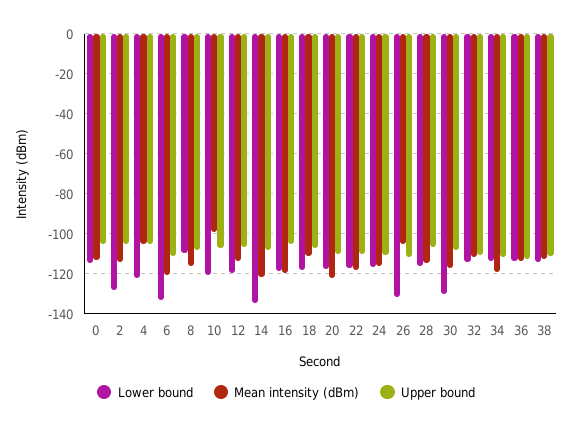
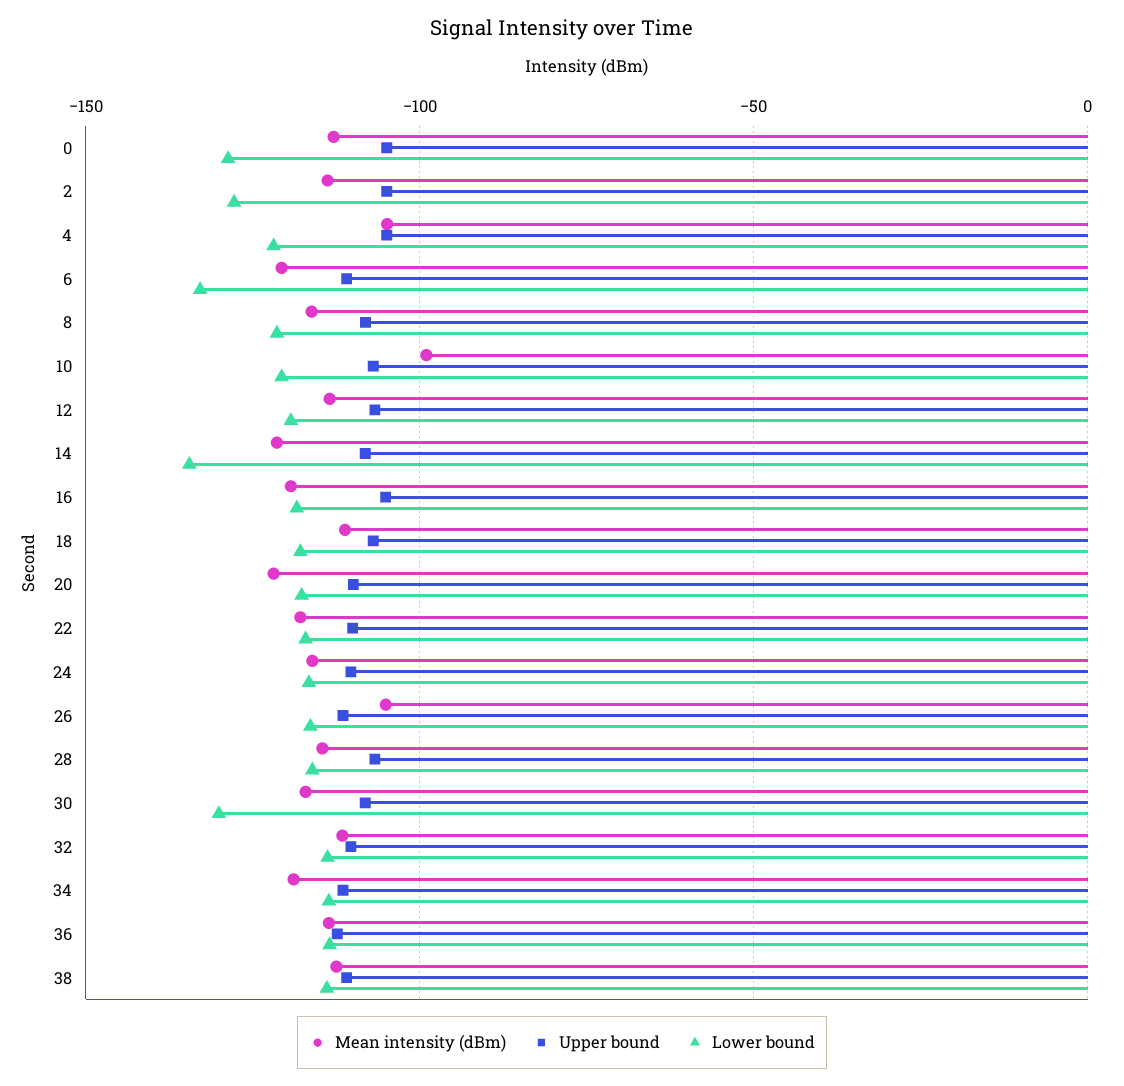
Lower bound, 0: -115 -> -130
Lower bound, 8: -110 -> -120
Lower bound, 26: -130 -> -115

